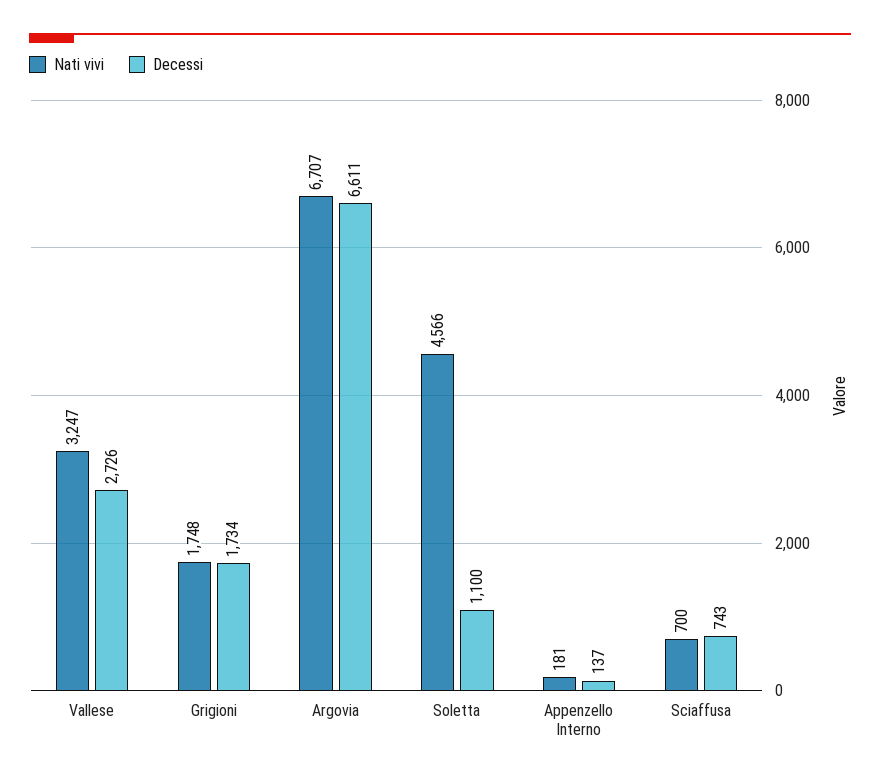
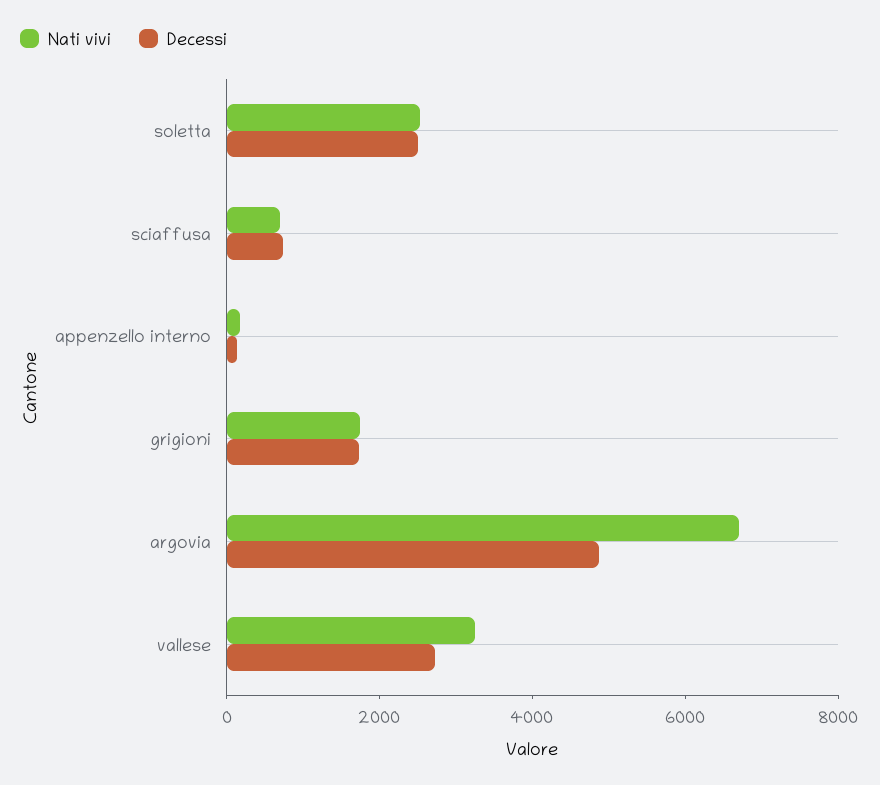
Decessi, Argovia: 6611 -> 5000
Nati vivi, Soletta: 4566 -> 2500
Decessi, Soletta: 1100 -> 2500

